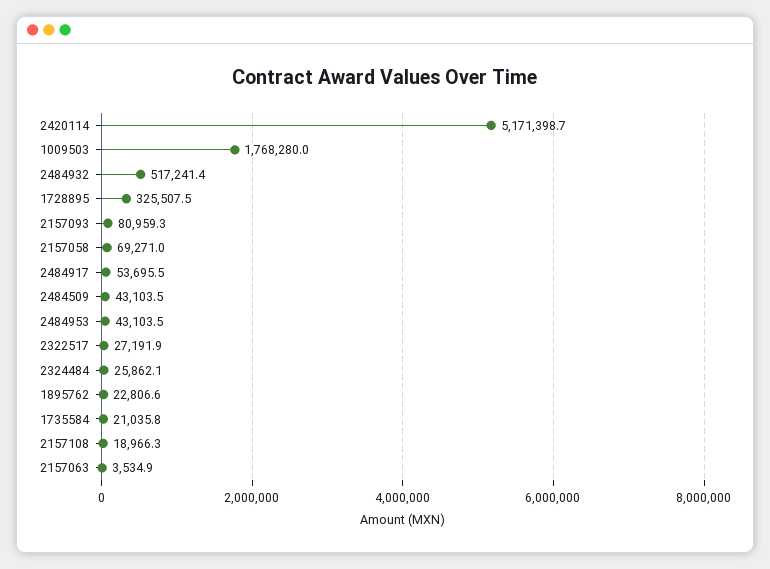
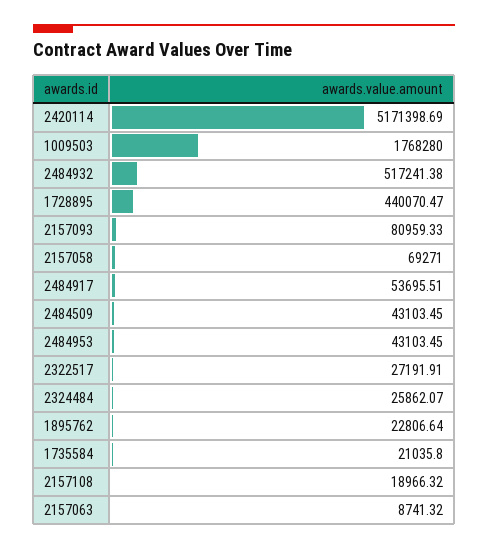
1728895: 325507.5 -> 440070.47
2157063: 3534.9 -> 8741.32

